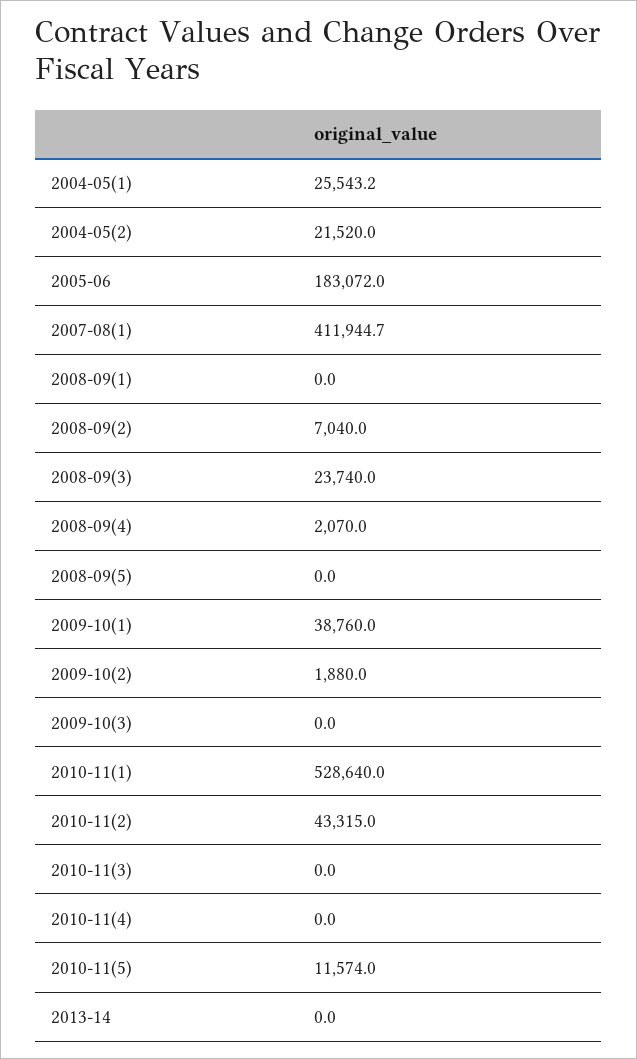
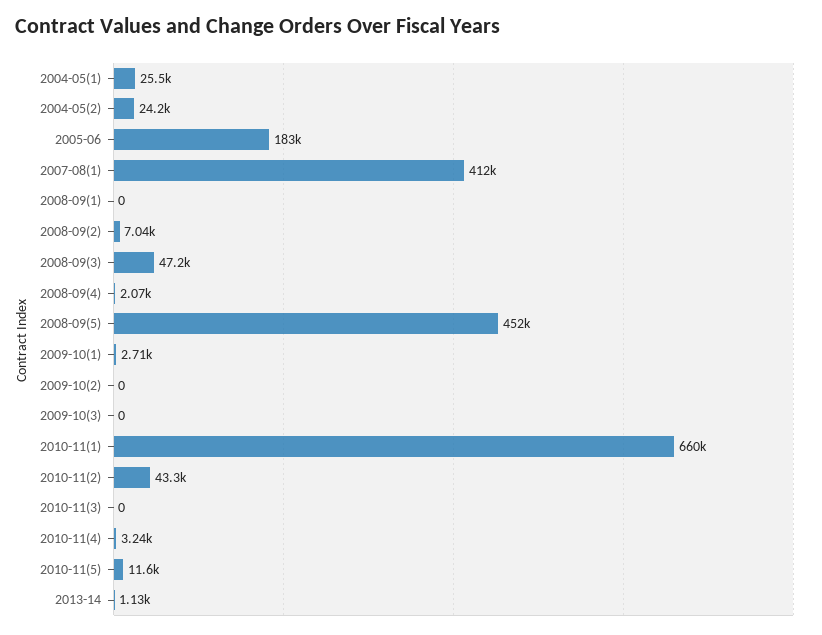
2004-05(2): 21520 -> 24200
2008-09(3): 23740 -> 47200
2008-09(5): 0 -> 452000
2009-10(1): 38760 -> 2710
2009-10(2): 1880 -> 0
2010-11(1): 528640 -> 660000
2010-11(4): 0 -> 3240
2013-14: 0 -> 1130

